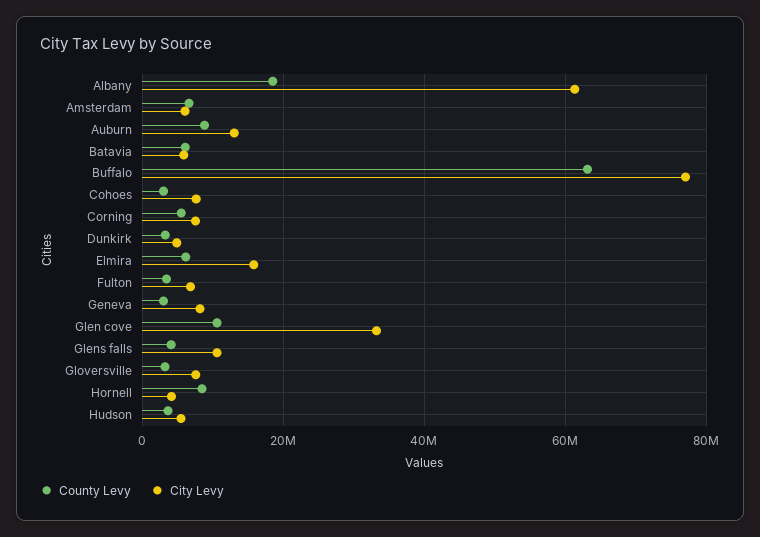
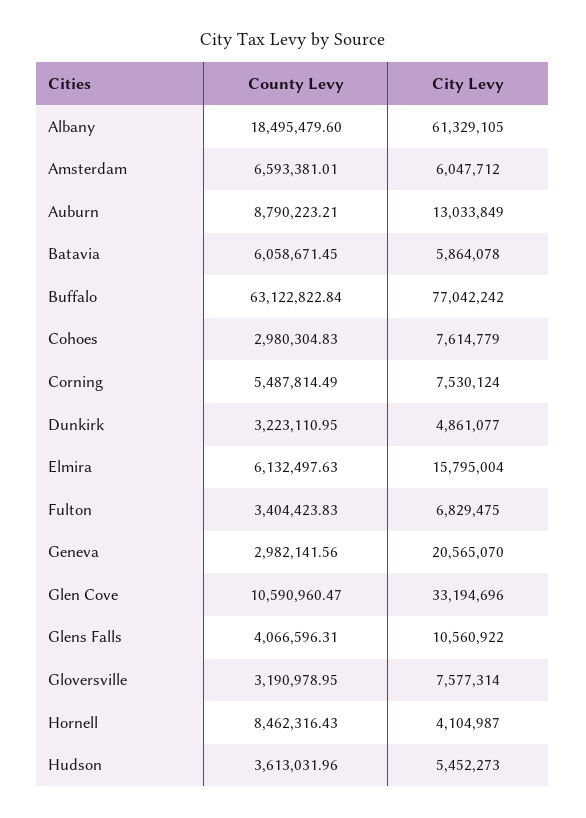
City Levy, Geneva: 8000000 -> 20565070

